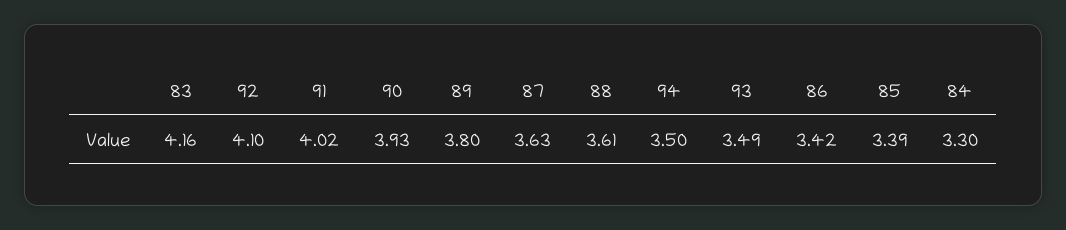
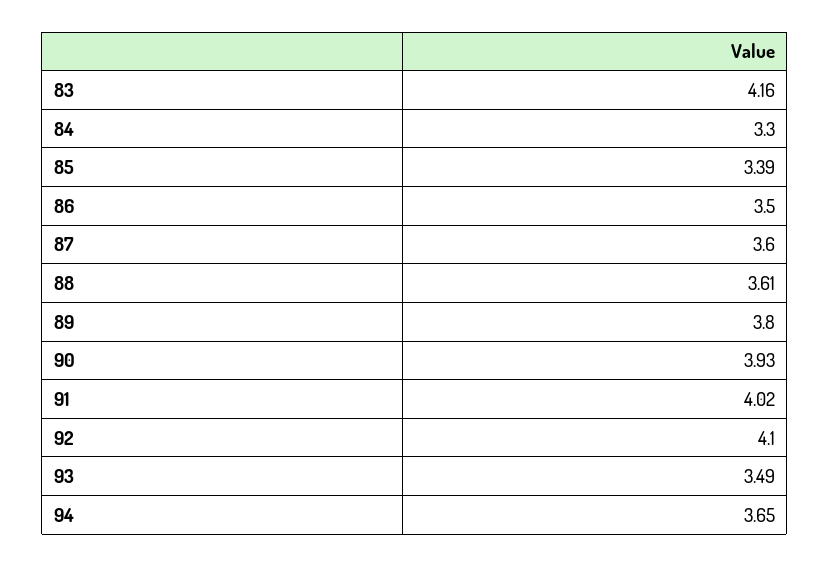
87: 3.63 -> 3.6
94: 3.5 -> 3.65
86: 3.42 -> 3.5

